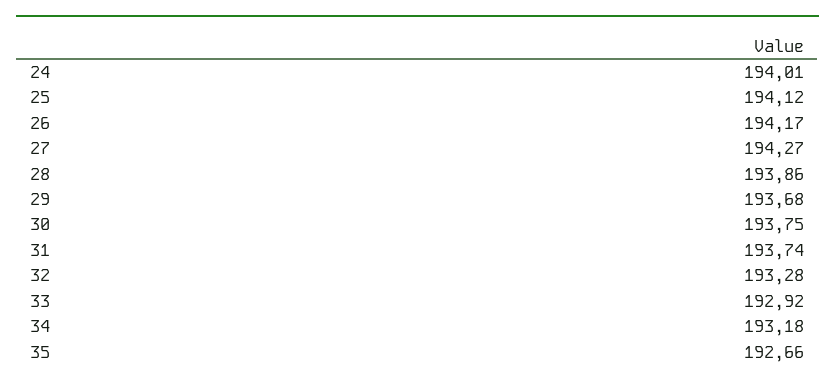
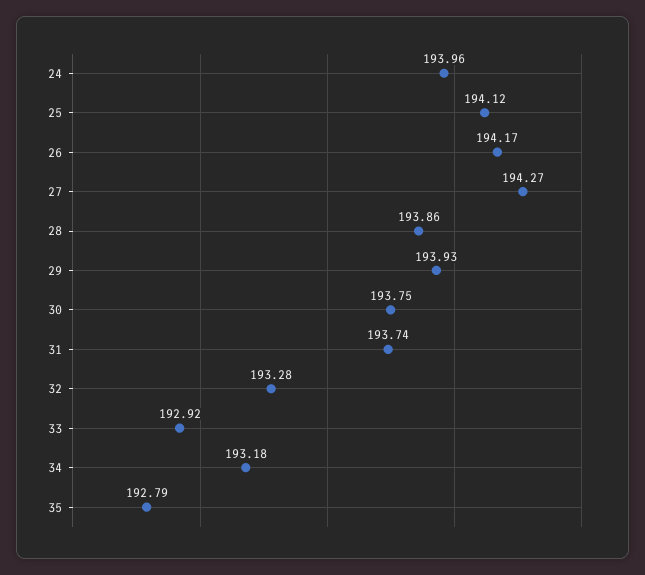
24: 194.01 -> 193.96
29: 193.68 -> 193.93
35: 192.66 -> 192.79

